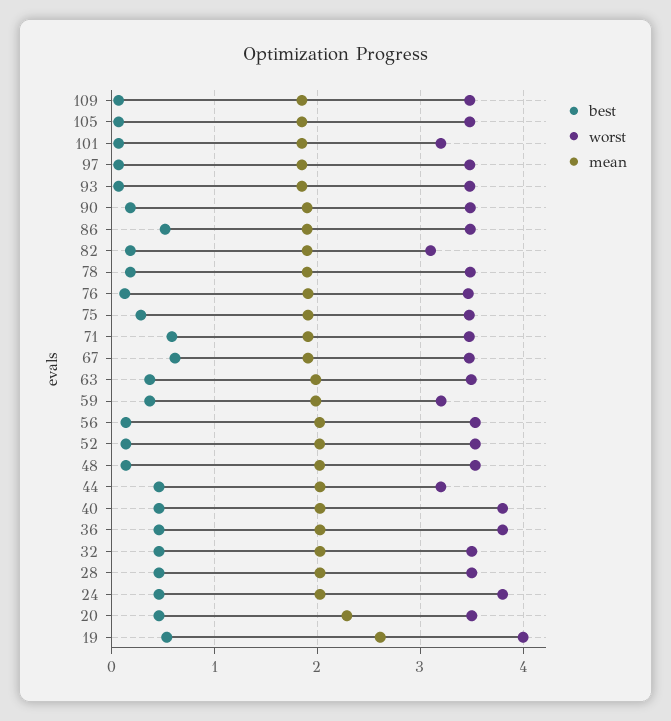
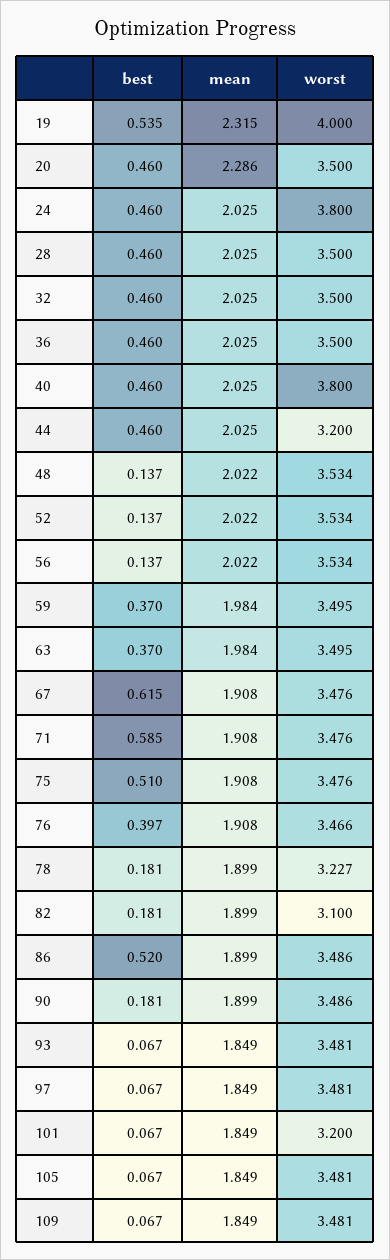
worst, 78: 3.5 -> 3.227
best, 76: 0.1 -> 0.397
best, 75: 0.3 -> 0.51
worst, 59: 3.2 -> 3.495
worst, 36: 3.8 -> 3.5
mean, 19: 2.6 -> 2.315

